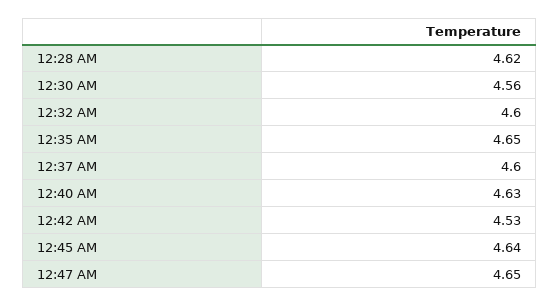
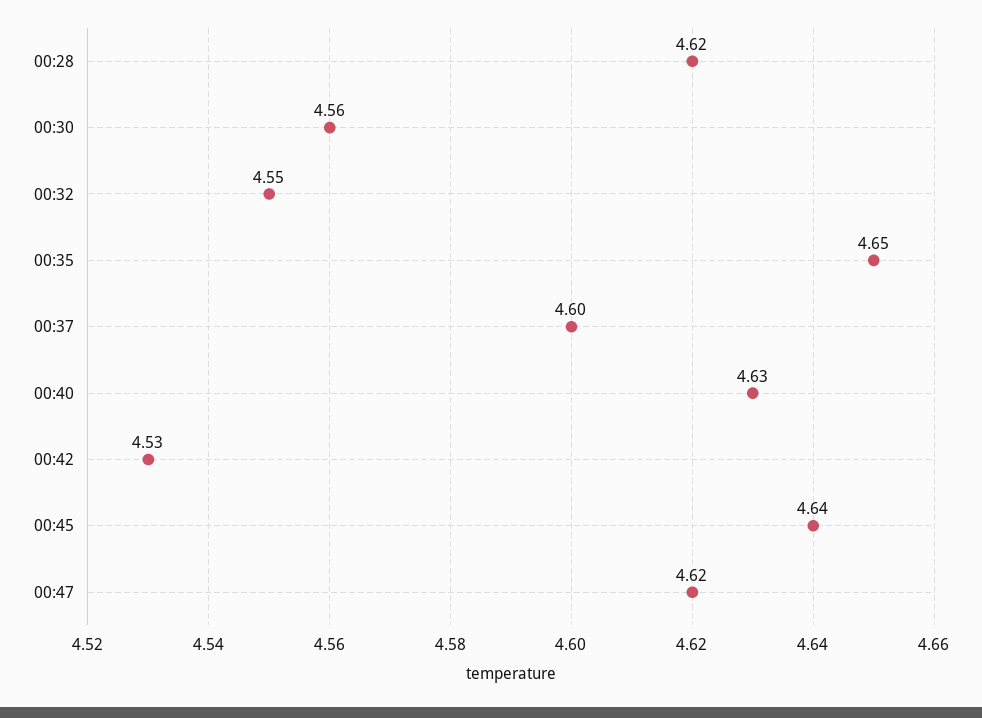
12:32 AM: 4.6 -> 4.55
12:47 AM: 4.65 -> 4.62

